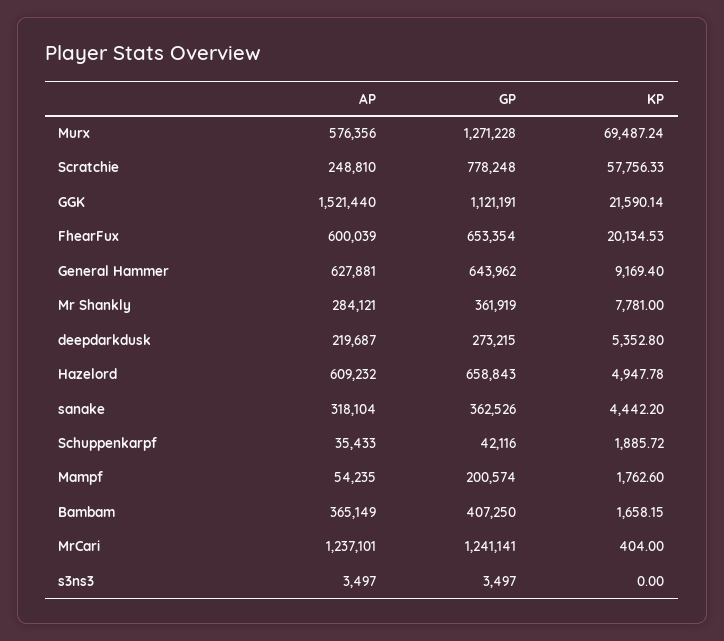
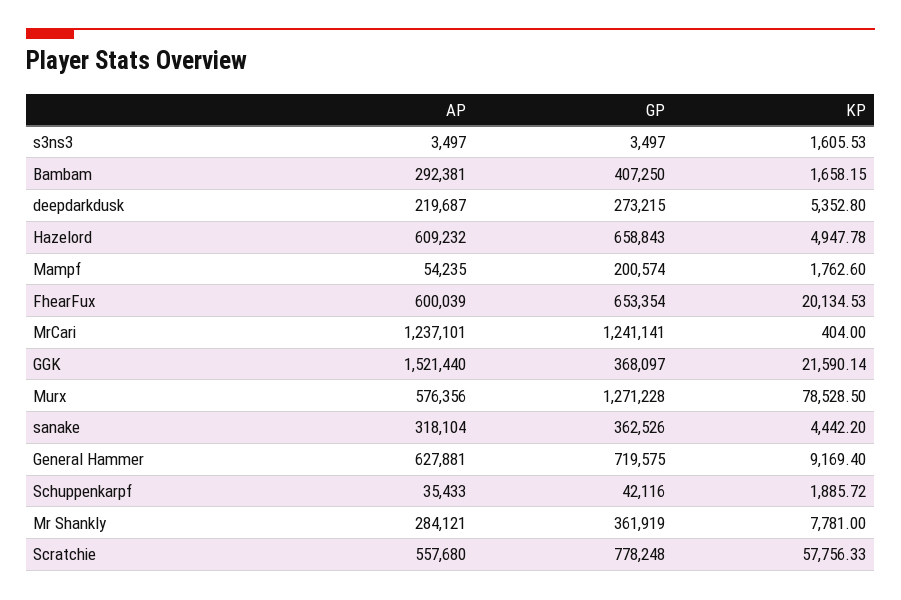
KP, Murx: 69487.24 -> 78528.5
AP, Scratchie: 248810 -> 557680
GP, GGK: 1121191 -> 368097
GP, General Hammer: 643962 -> 719575
AP, Bambam: 365149 -> 292381
KP, s3ns3: 0 -> 1605.53

